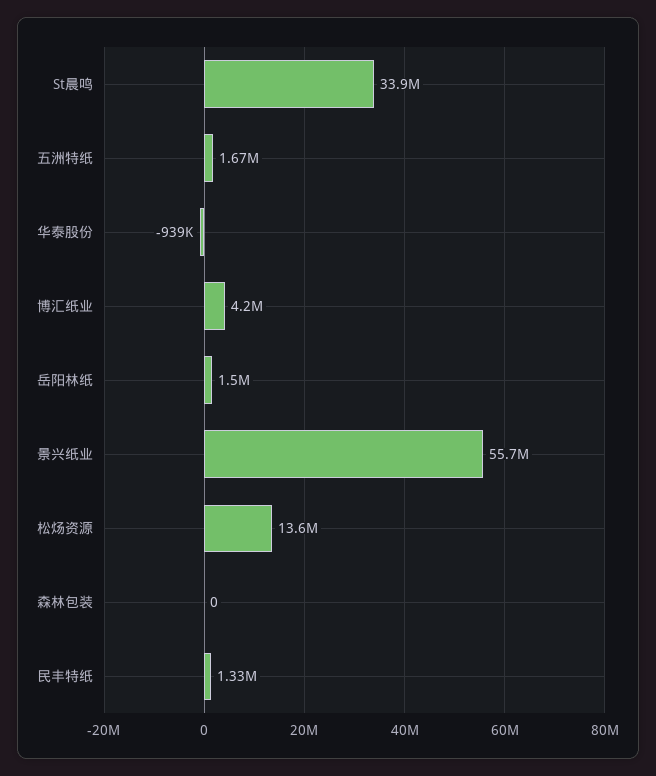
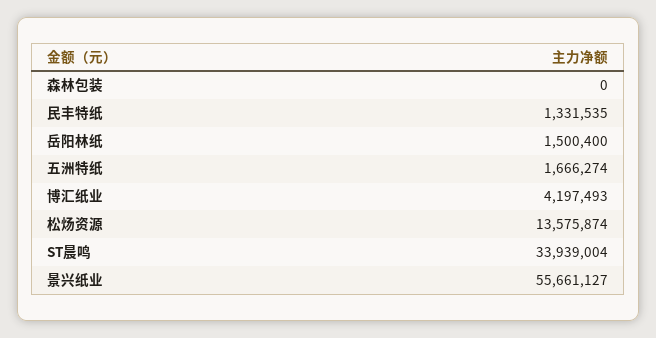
华泰股份: -939000 -> none

